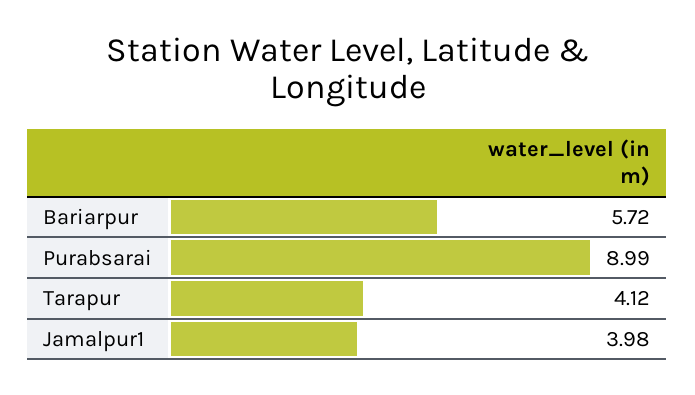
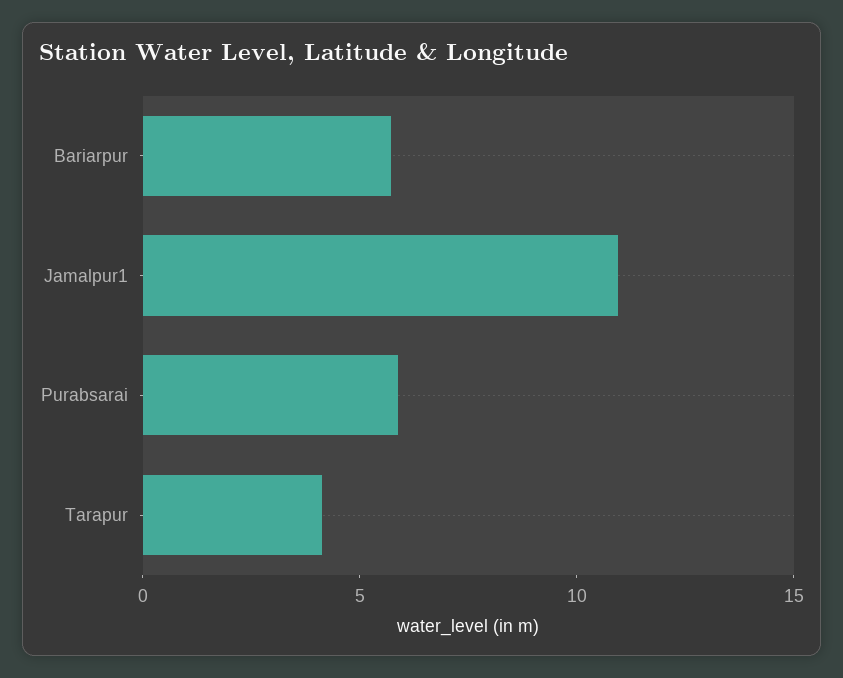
Purabsarai: 8.99 -> 6
Jamalpur1: 3.98 -> 11

